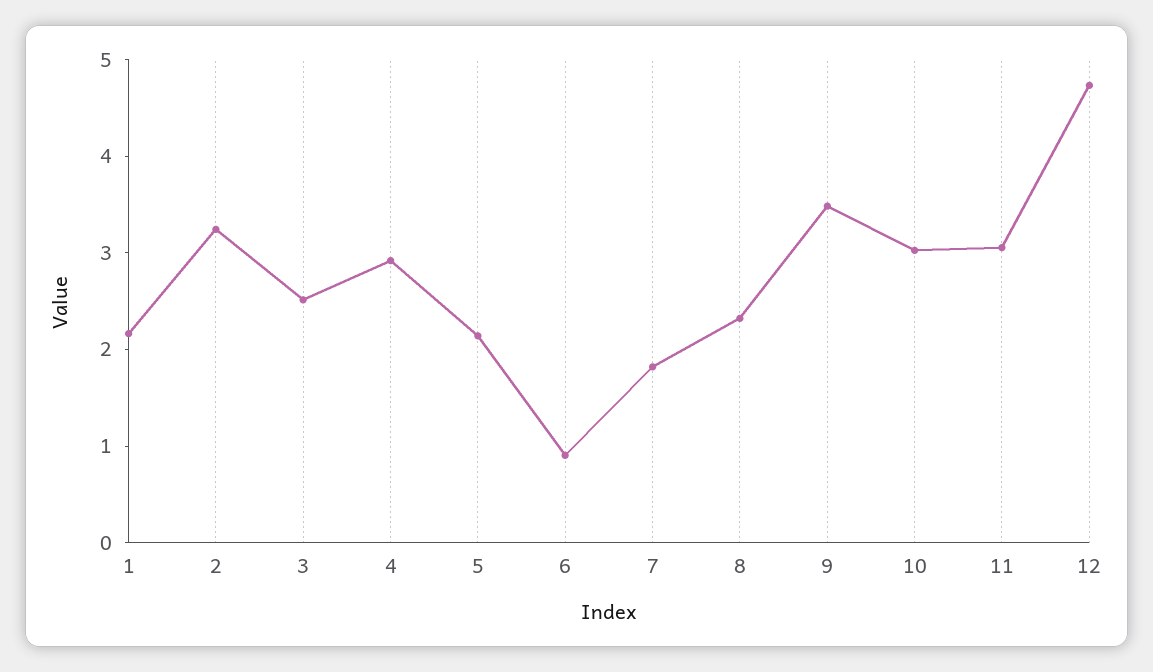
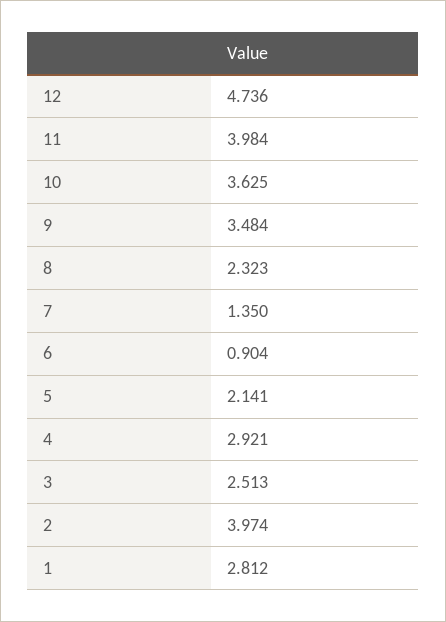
1: 2.2 -> 2.812
2: 3.2 -> 3.974
7: 1.8 -> 1.35
10: 3 -> 3.625
11: 3 -> 3.984

